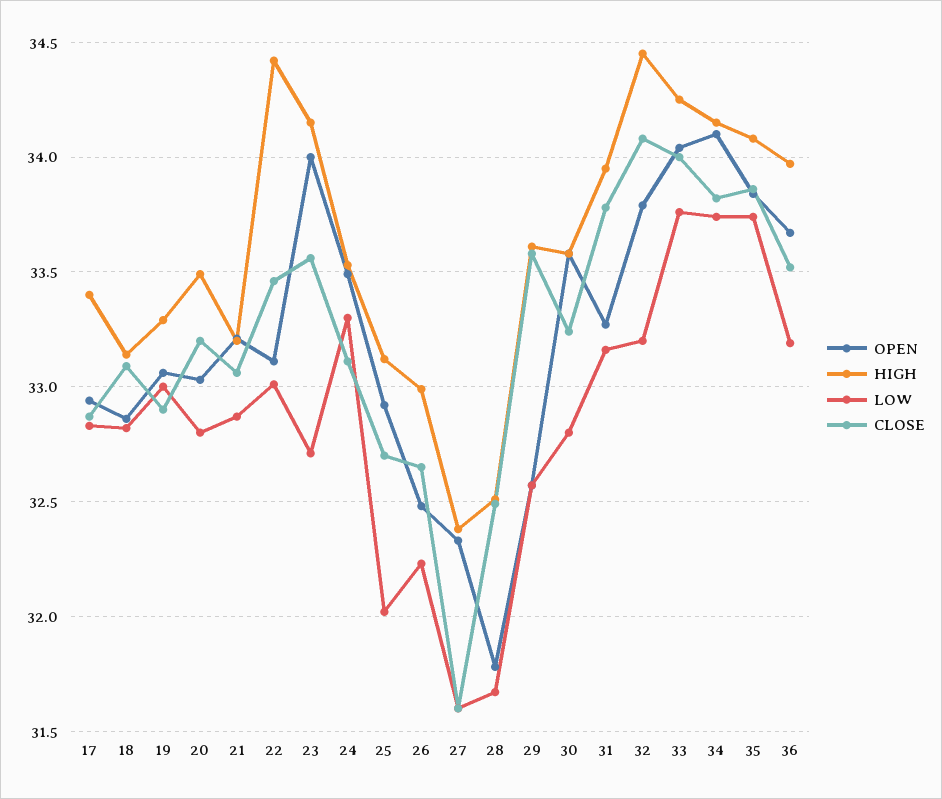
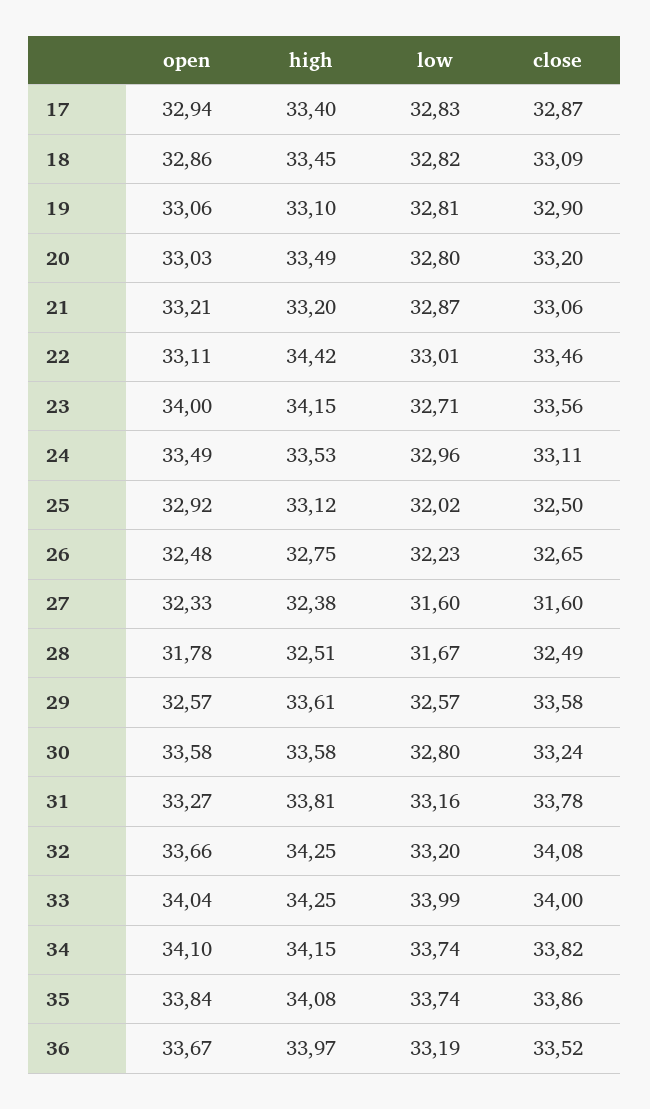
HIGH, 18: 33.15 -> 33.45
HIGH, 19: 33.3 -> 33.1
LOW, 19: 33 -> 32.81
LOW, 24: 33.3 -> 32.96
CLOSE, 25: 32.7 -> 32.5
HIGH, 26: 33 -> 32.75
HIGH, 31: 33.95 -> 33.81
OPEN, 32: 33.8 -> 33.66
HIGH, 32: 34.45 -> 34.25
LOW, 33: 33.75 -> 33.99

